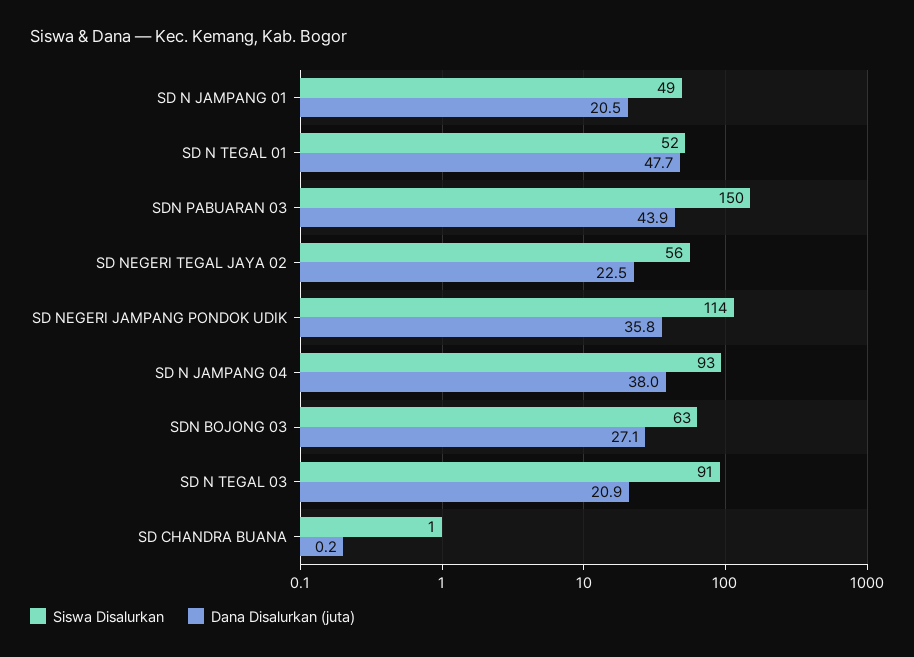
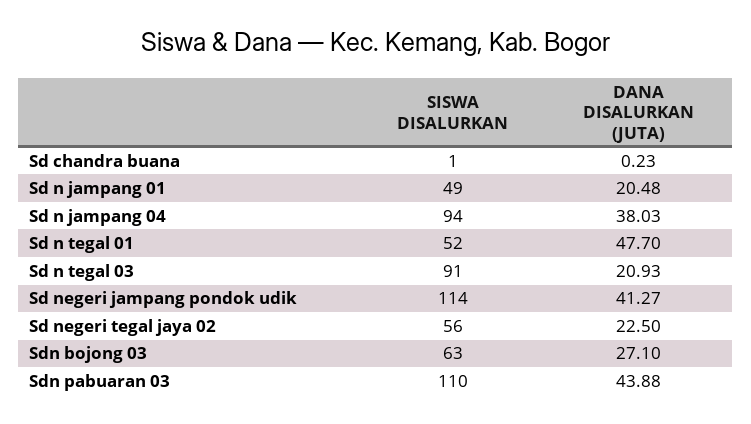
Siswa Disalurkan, SDN PABUARAN 03: 150 -> 110
Dana Disalurkan (juta), SD NEGERI JAMPANG PONDOK UDIK: 35.8 -> 41.27
Siswa Disalurkan, SD N JAMPANG 04: 93 -> 94

